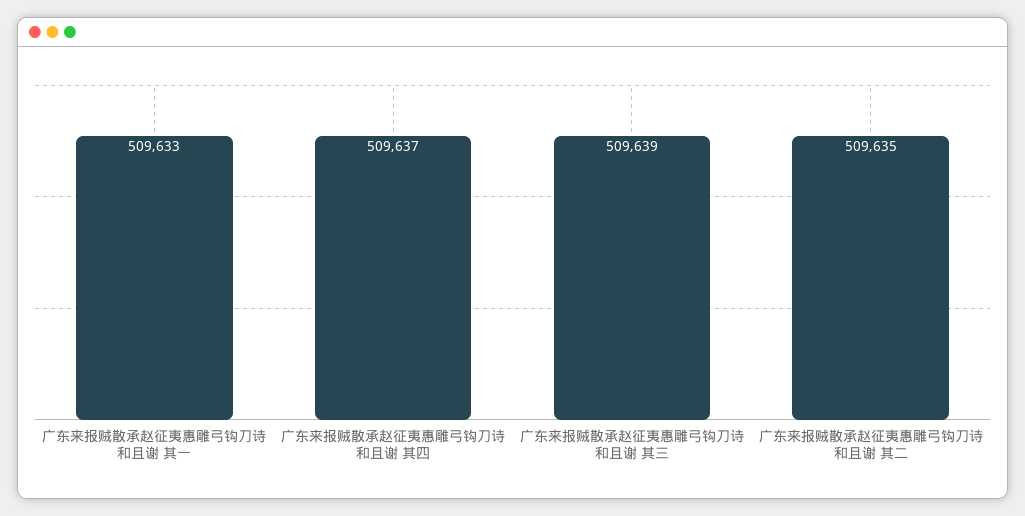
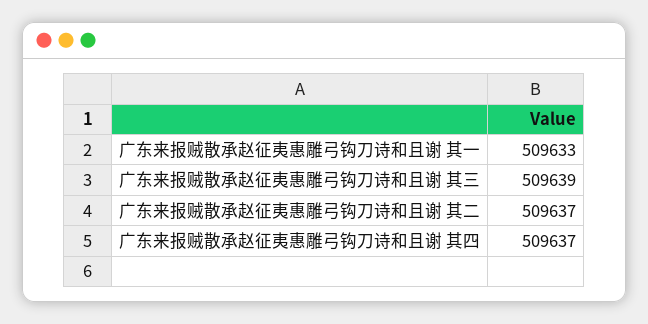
广东来报贼散承赵征夷惠雕弓钩刀诗和且谢 其二: 509635 -> 509637

